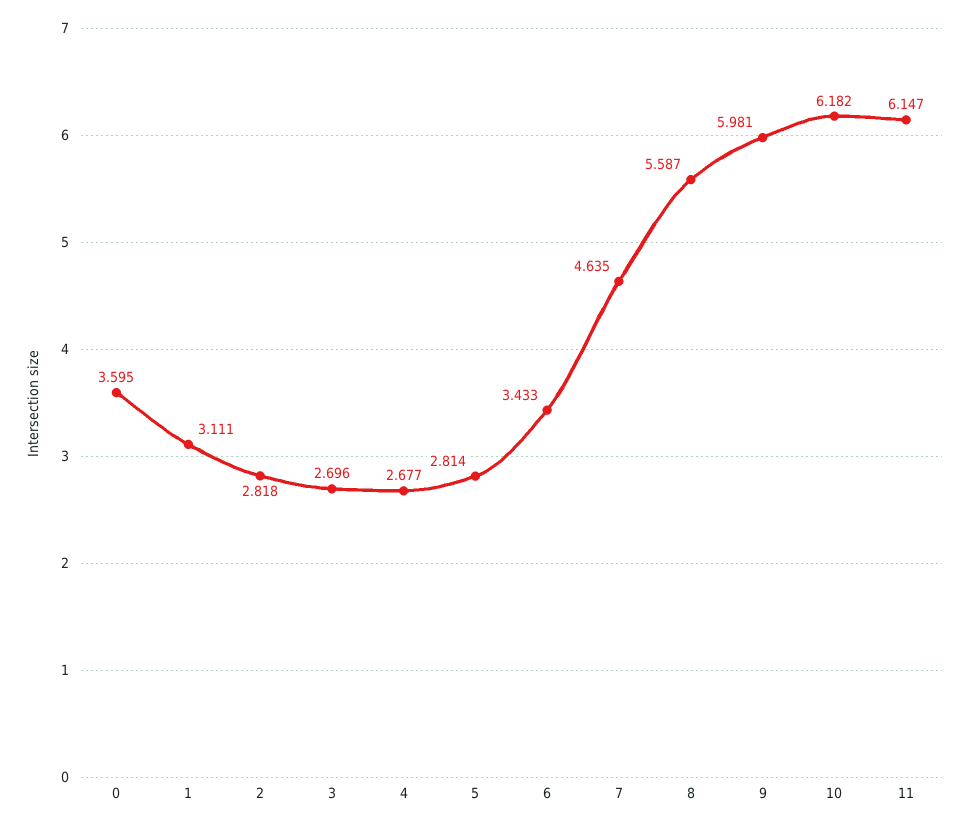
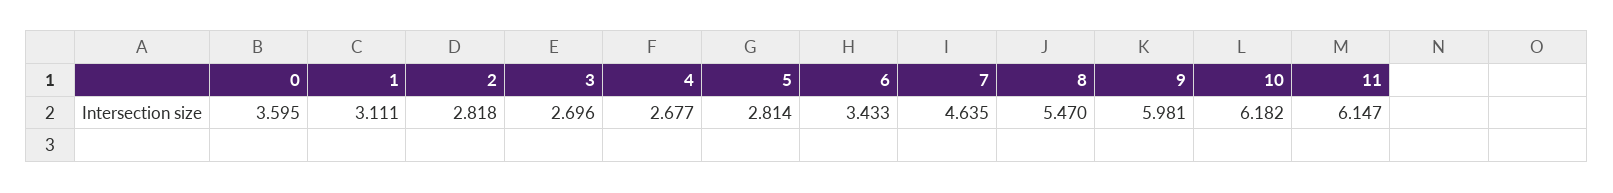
8: 5.587 -> 5.47

